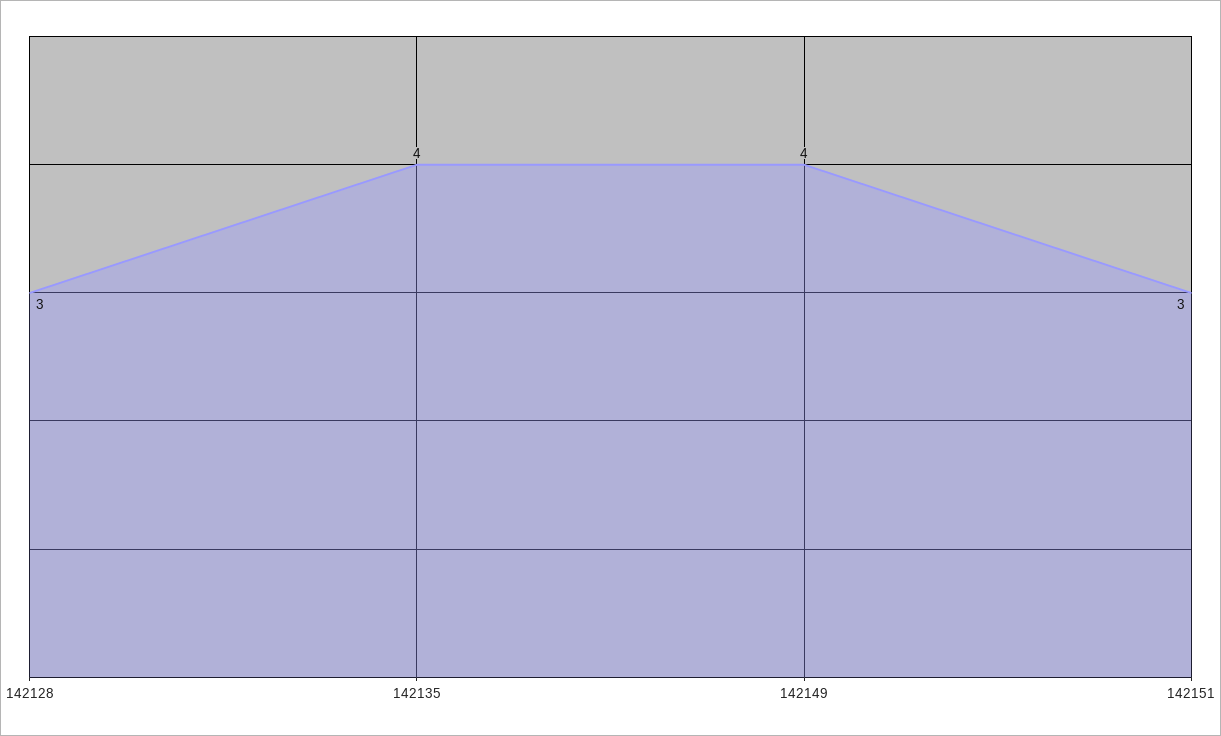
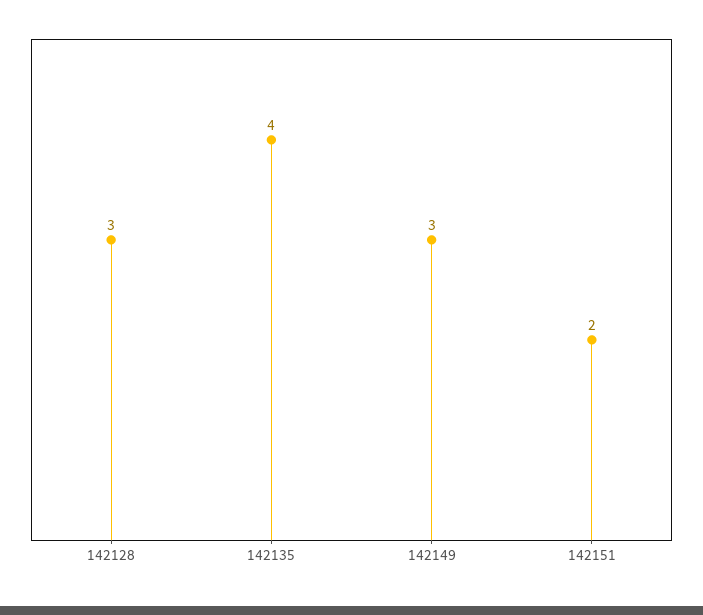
142149: 4 -> 3
142151: 3 -> 2

